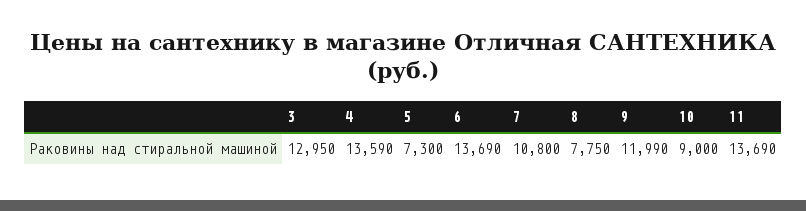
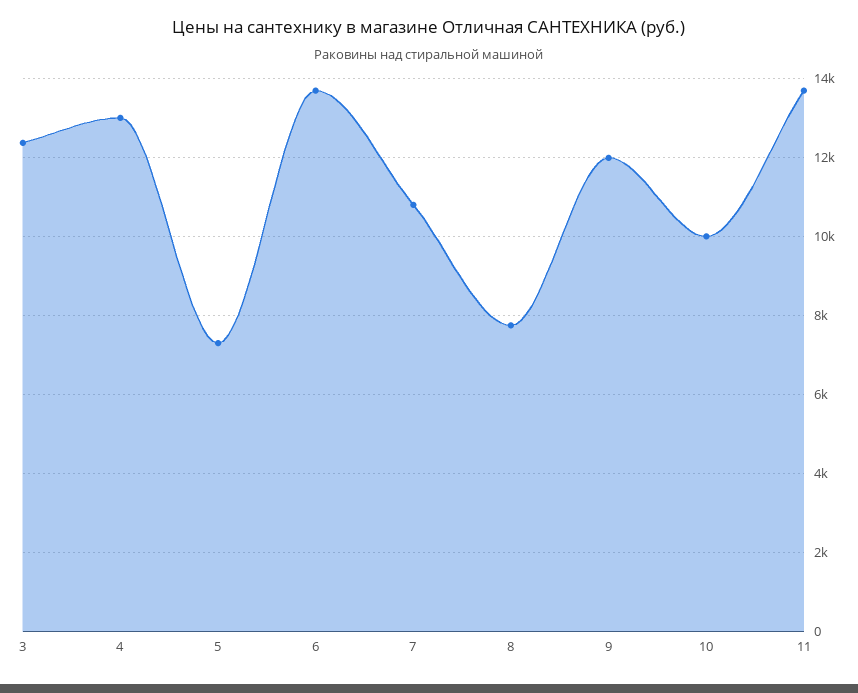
3: 12950 -> 12400
4: 13590 -> 13000
10: 9000 -> 10000

